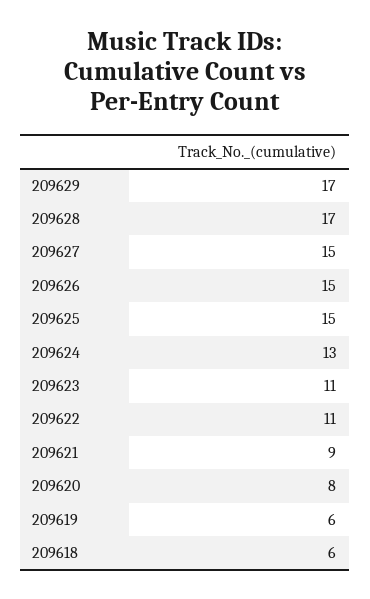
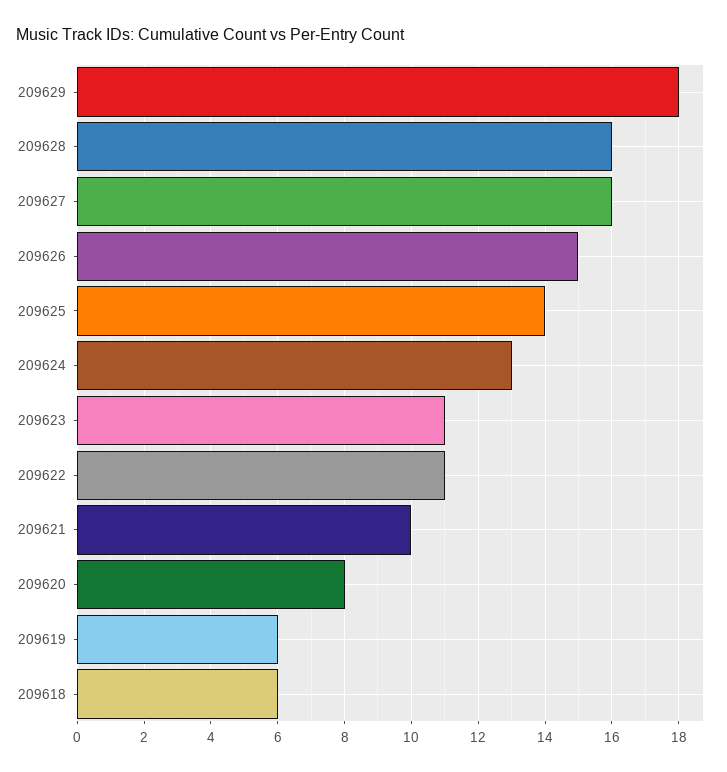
209629: 17 -> 18
209628: 17 -> 16
209627: 15 -> 16
209625: 15 -> 14
209621: 9 -> 10

